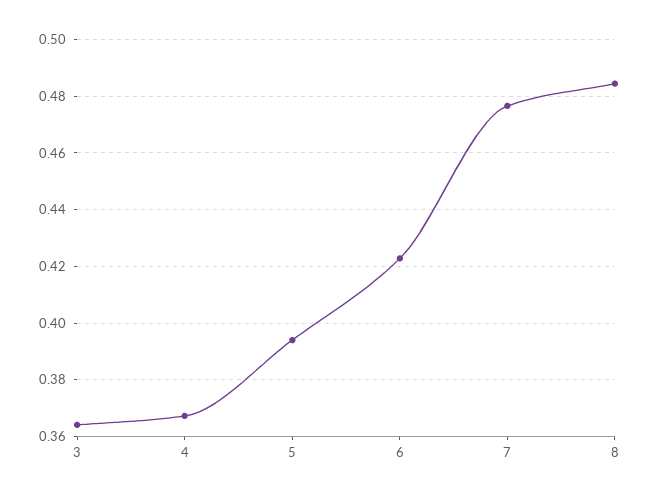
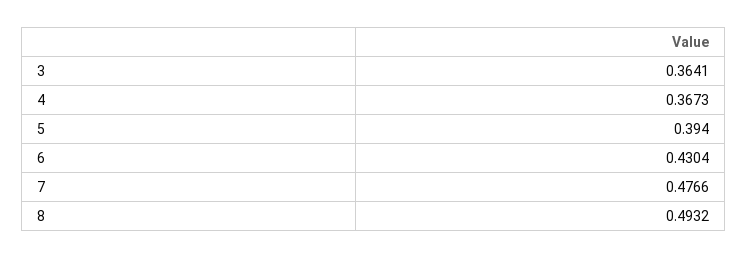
6: 0.4225 -> 0.4304
8: 0.485 -> 0.4932

